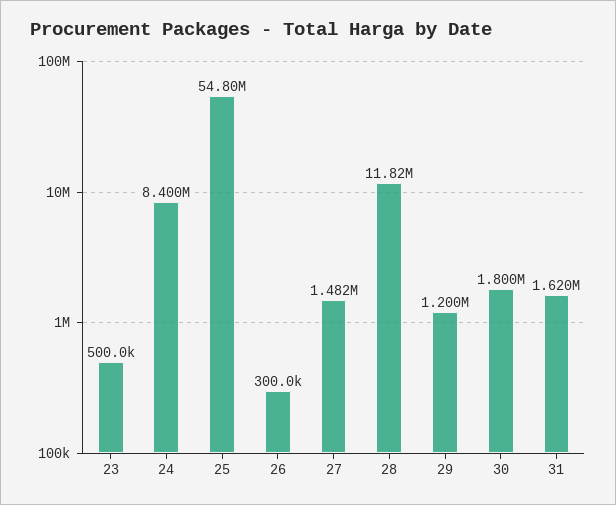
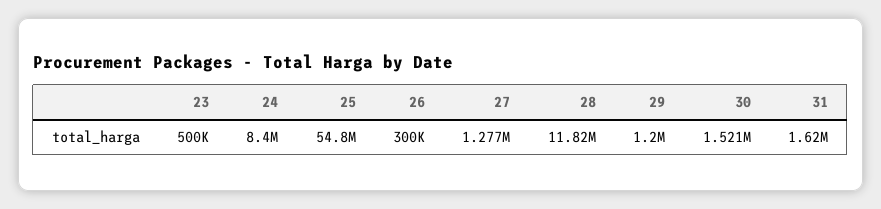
27: 1482000 -> 1277000
30: 1800000 -> 1521000

